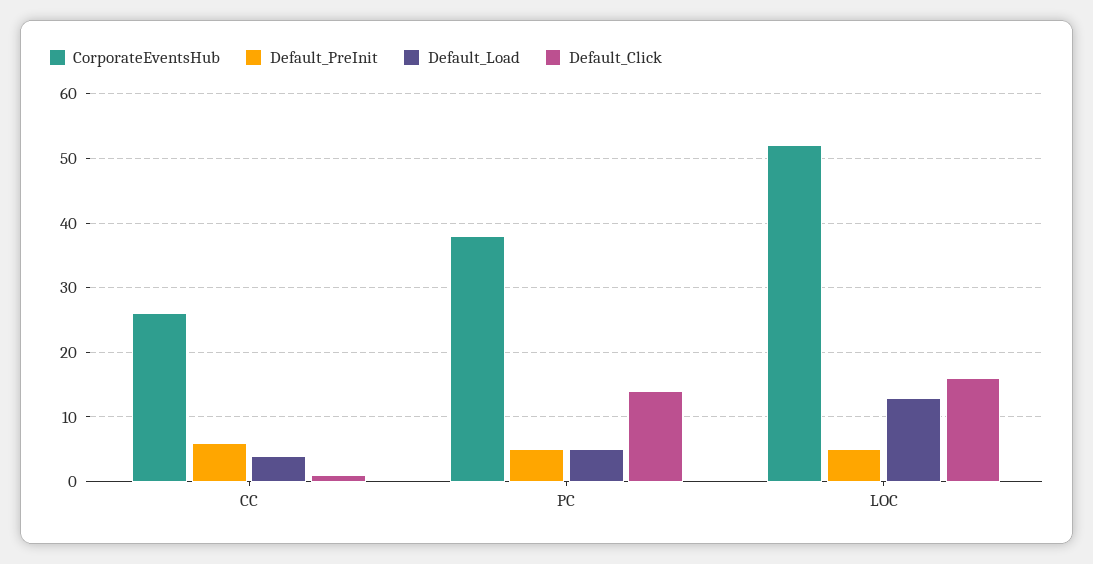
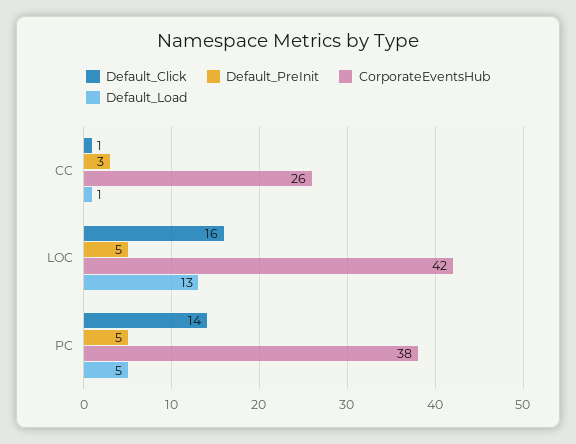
Default_PreInit, CC: 6 -> 3
Default_Load, CC: 4 -> 1
CorporateEventsHub, LOC: 52 -> 42

